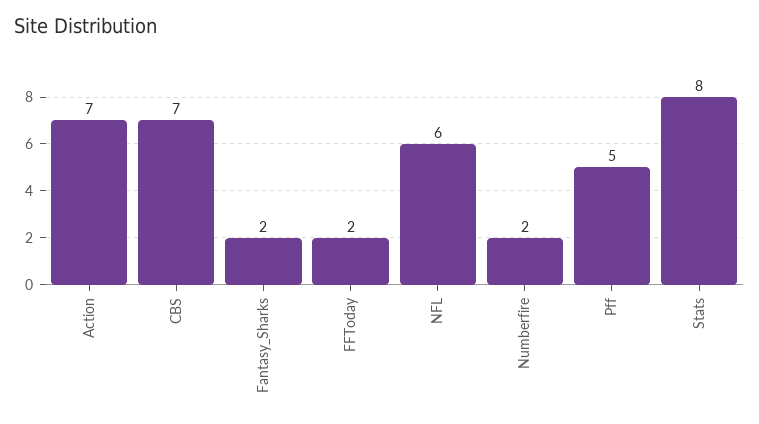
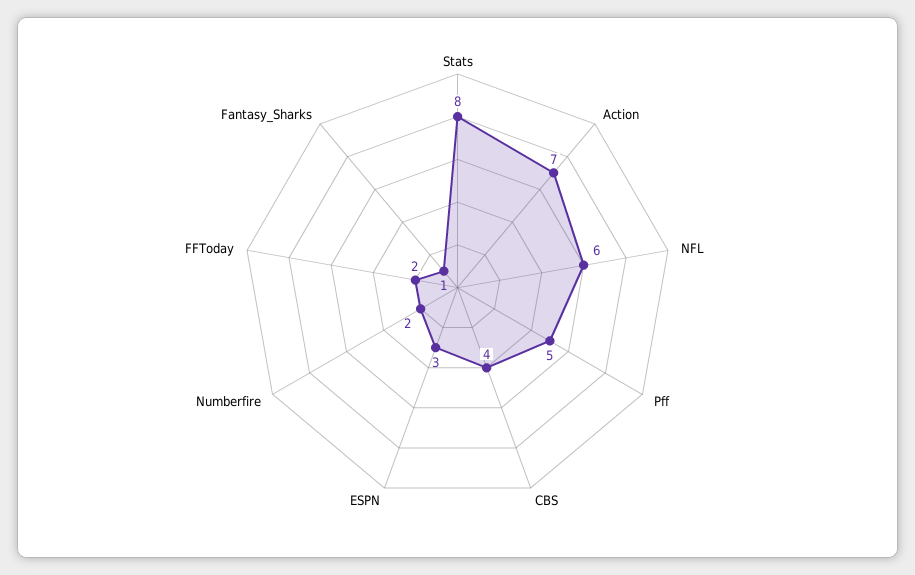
CBS: 7 -> 4
Fantasy_Sharks: 2 -> 1
ESPN: none -> 3

